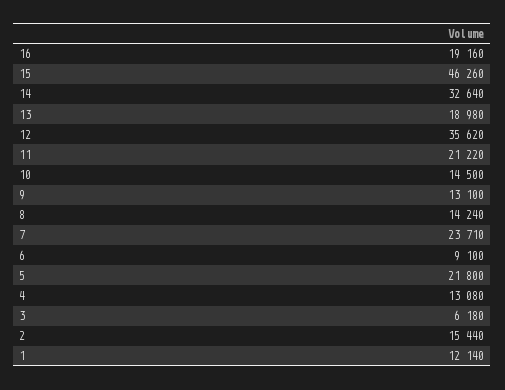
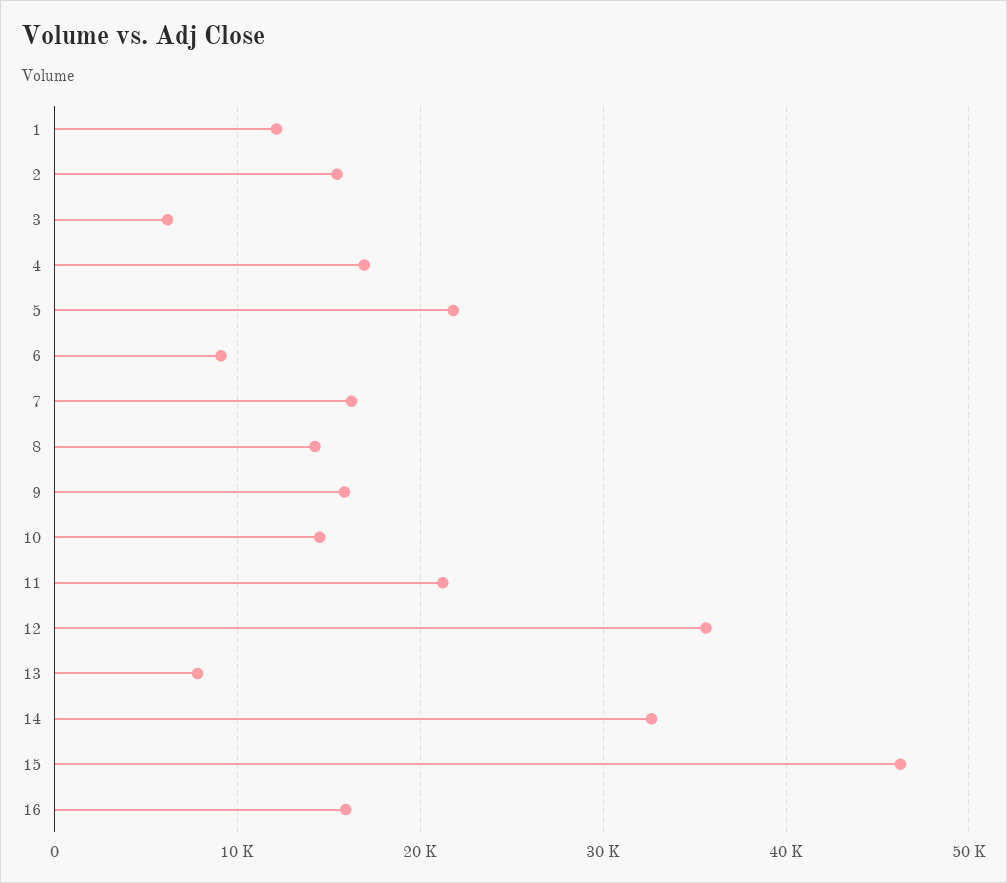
16: 19160 -> 16000
13: 18980 -> 8000
9: 13100 -> 16000
7: 23710 -> 16000
4: 13080 -> 17000

